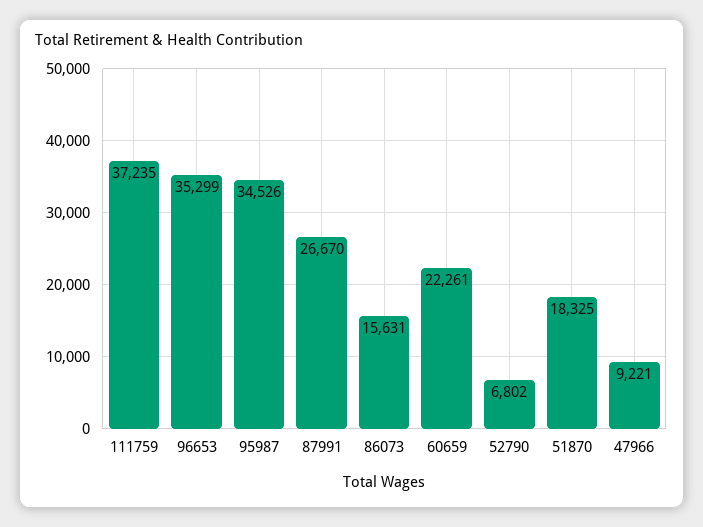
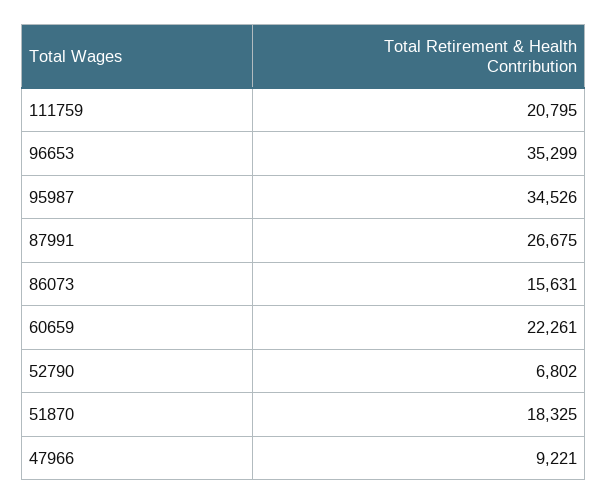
111759: 37235 -> 20795
87991: 26670 -> 26675

